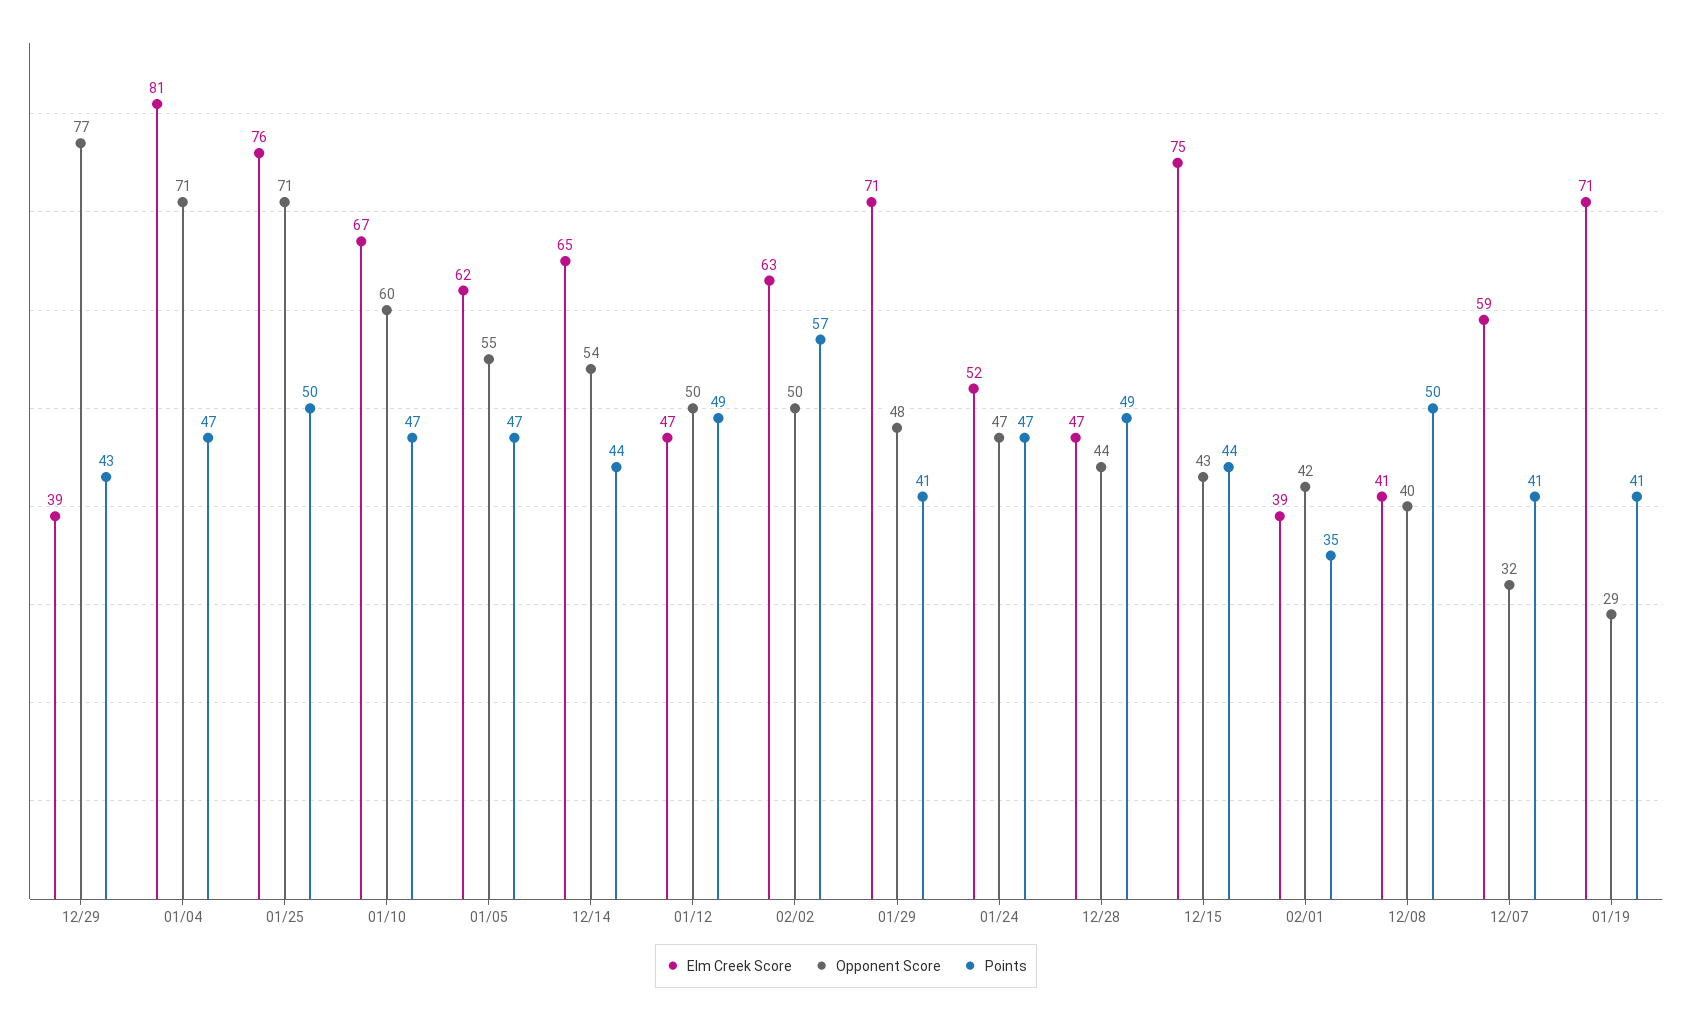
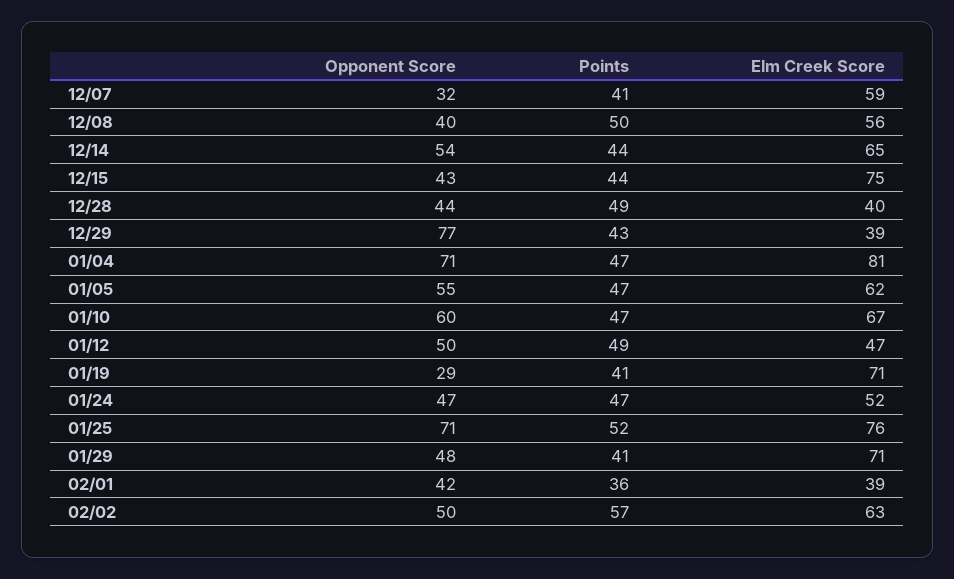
Points, 01/25: 50 -> 52
Elm Creek Score, 12/28: 47 -> 40
Points, 02/01: 35 -> 36
Elm Creek Score, 12/08: 41 -> 56

